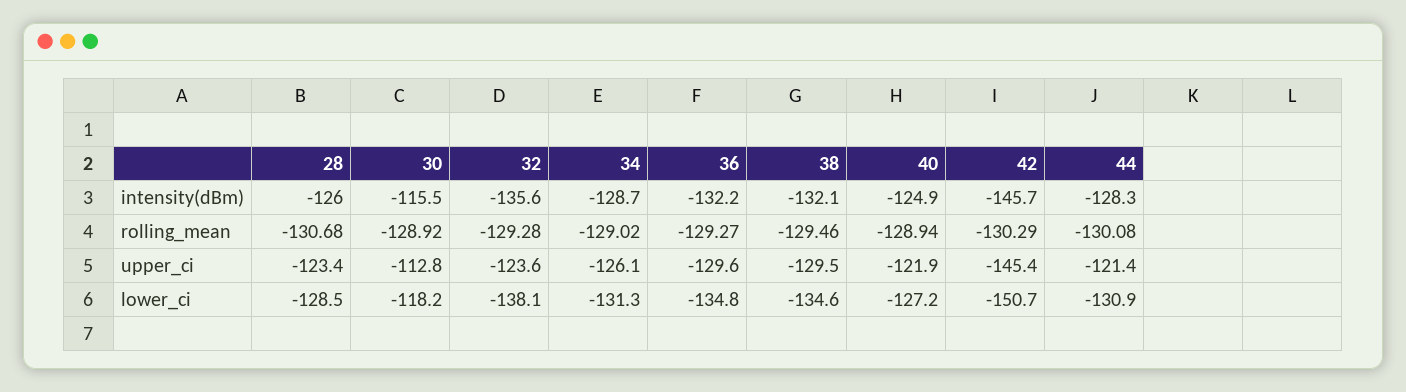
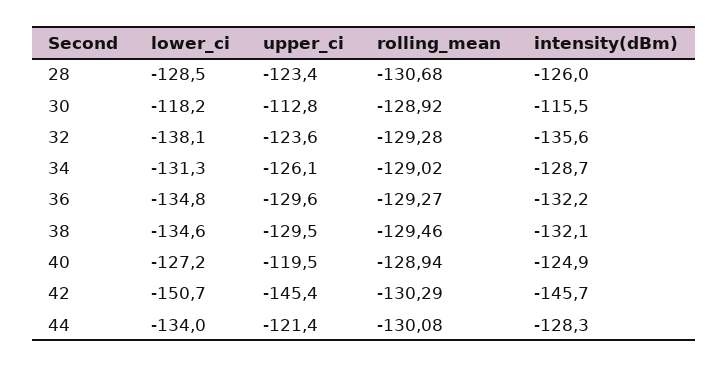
40, upper_ci: -121.9 -> -119.5
44, lower_ci: -130.9 -> -134

